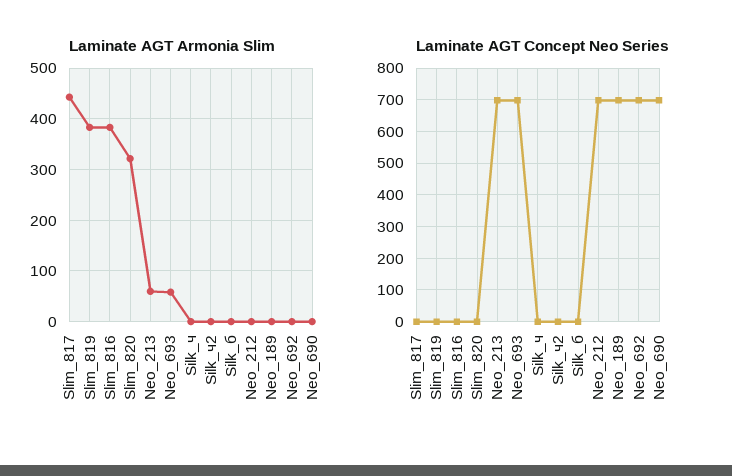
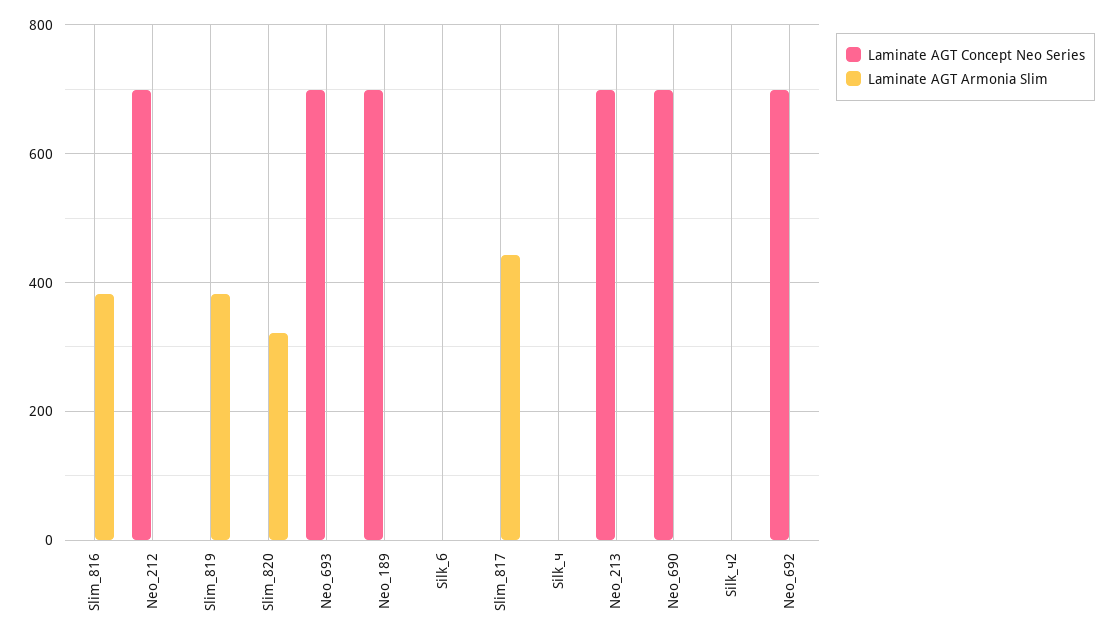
Laminate AGT Armonia Slim, Neo_213: 60 -> 0
Laminate AGT Armonia Slim, Neo_693: 60 -> 0

